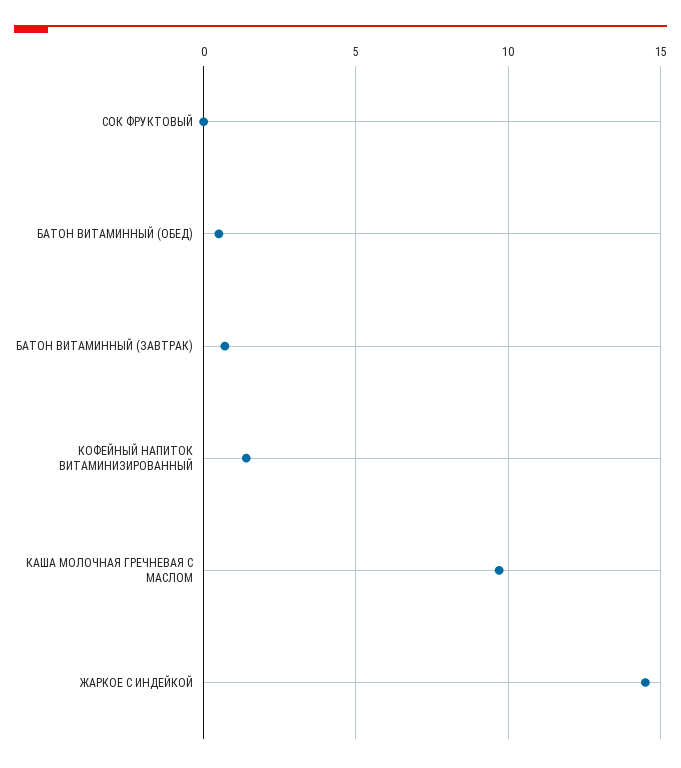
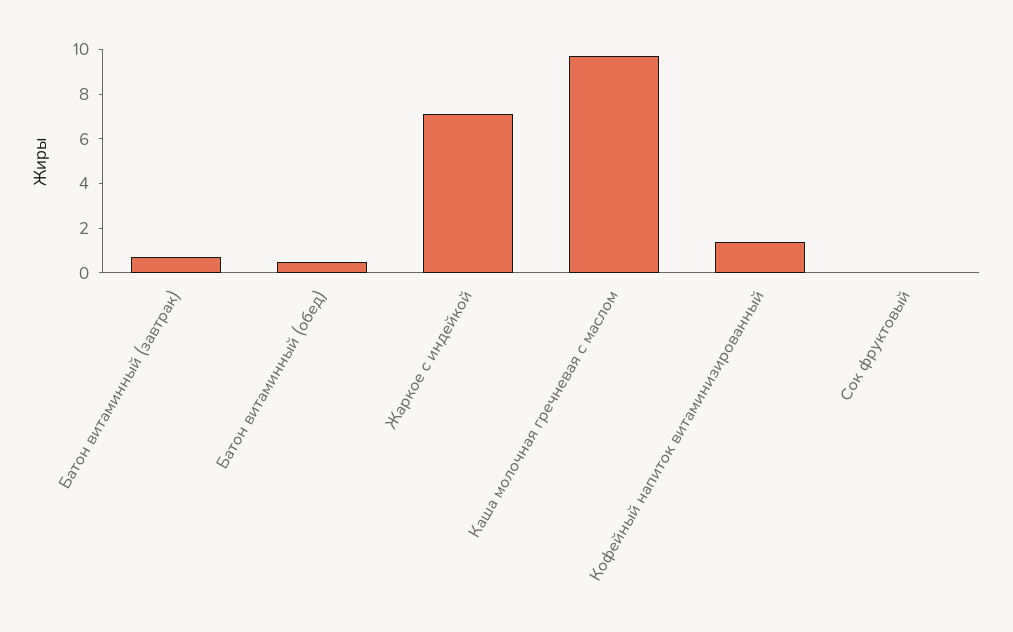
ЖАРКОЕ С ИНДЕЙКОЙ: 14.5 -> 7

